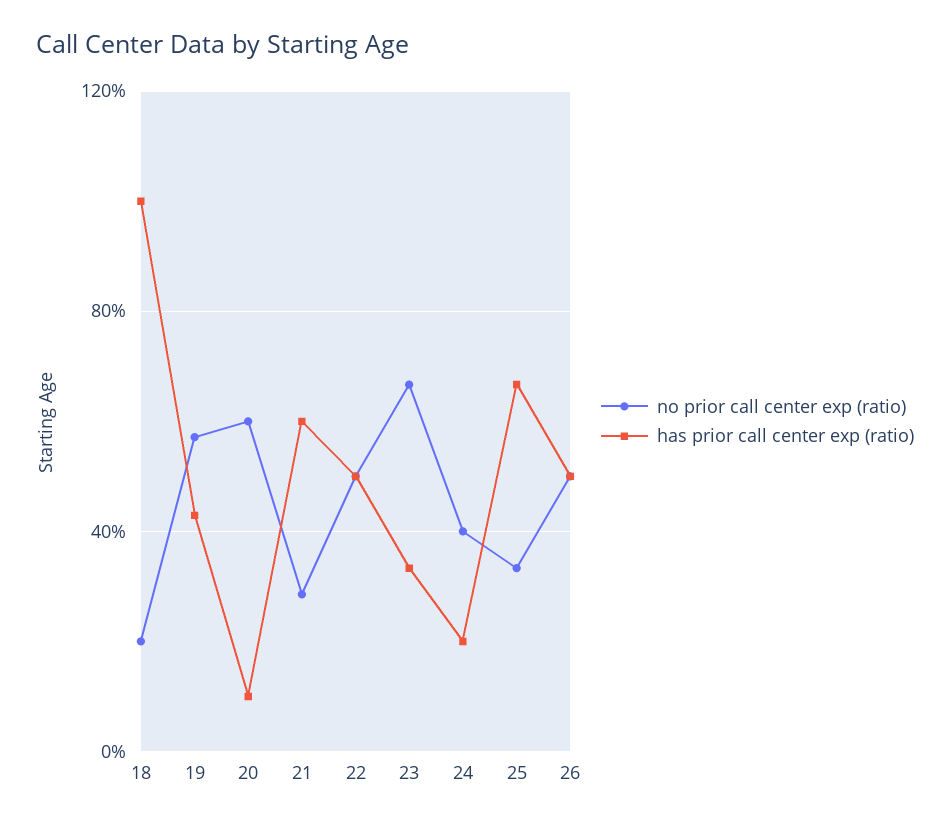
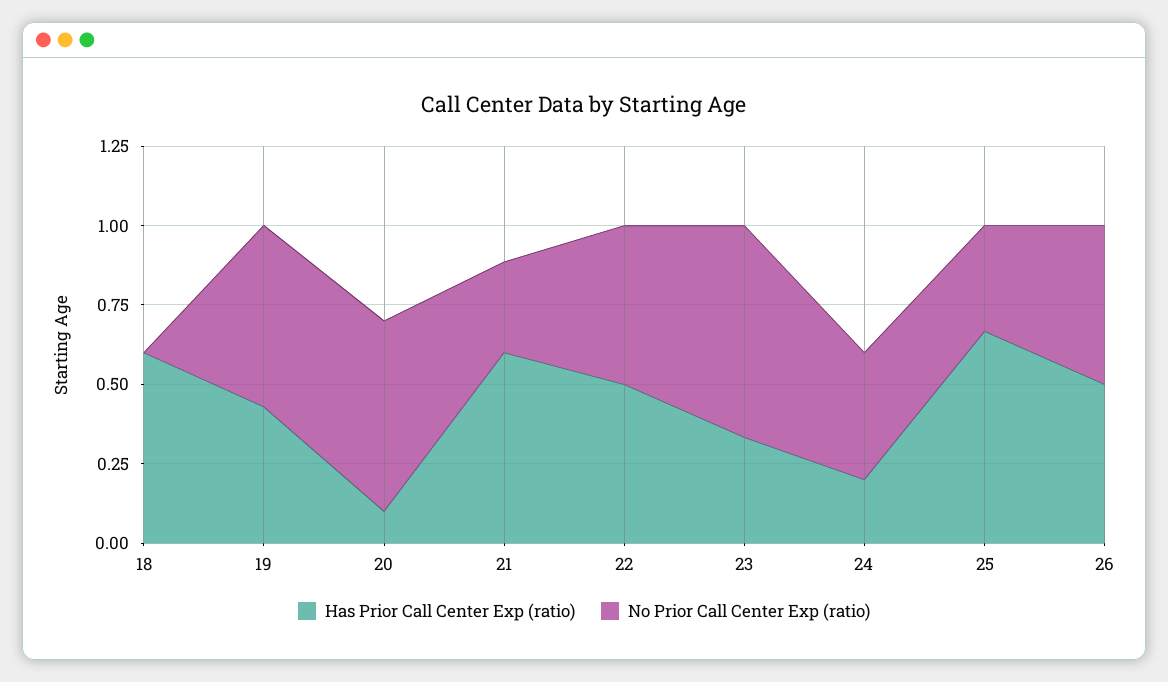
no prior call center exp (ratio), 18: 0.2 -> 0
has prior call center exp (ratio), 18: 1 -> 0.6

